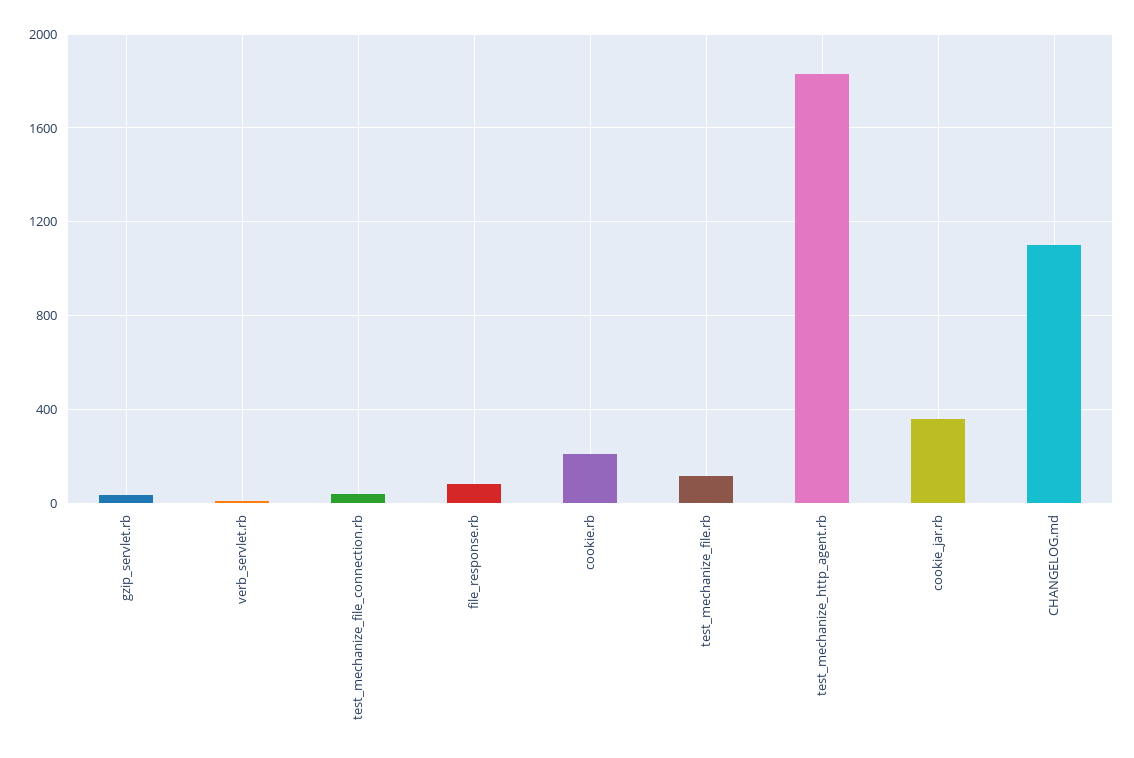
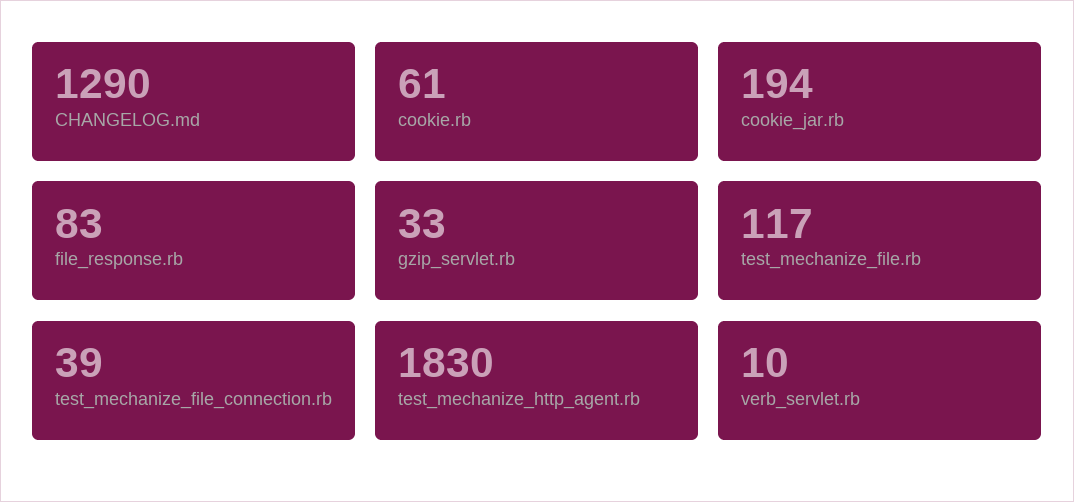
cookie.rb: 200 -> 61
cookie_jar.rb: 350 -> 194
CHANGELOG.md: 1100 -> 1290

